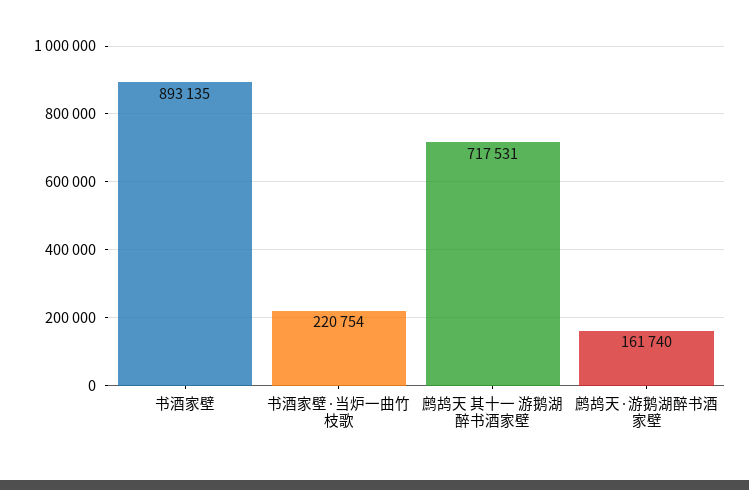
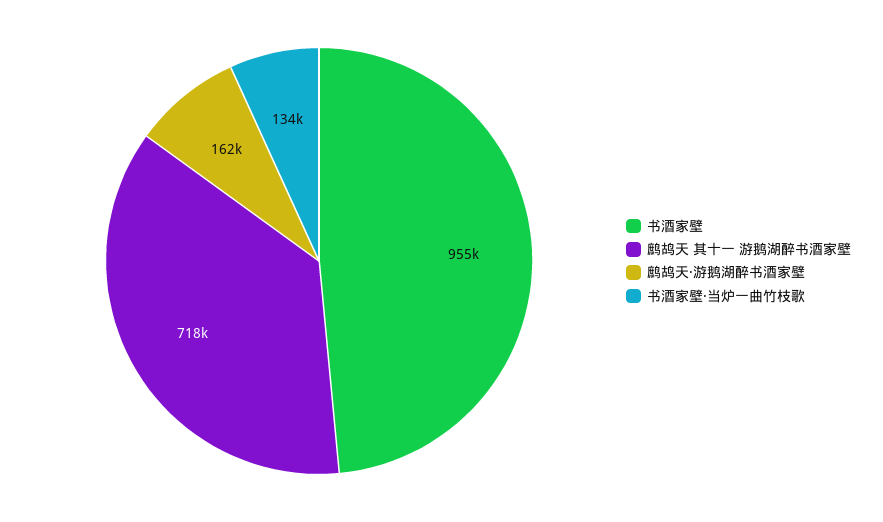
书酒家壁: 893135 -> 955000
书酒家壁·当炉一曲竹枝歌: 220754 -> 134000

